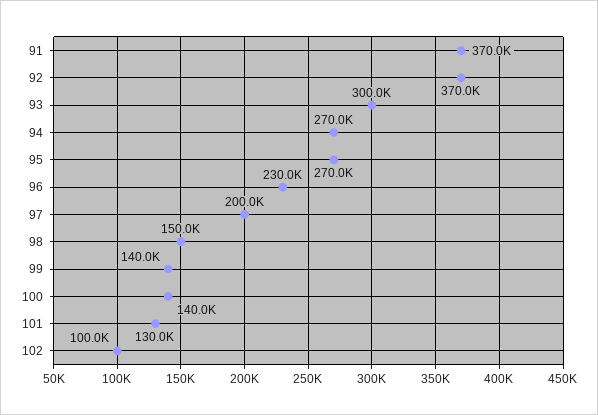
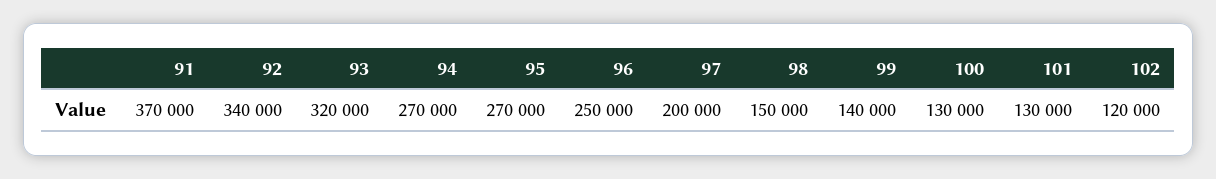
92: 370000 -> 340000
93: 300000 -> 320000
96: 230000 -> 250000
100: 140000 -> 130000
102: 100000 -> 120000

